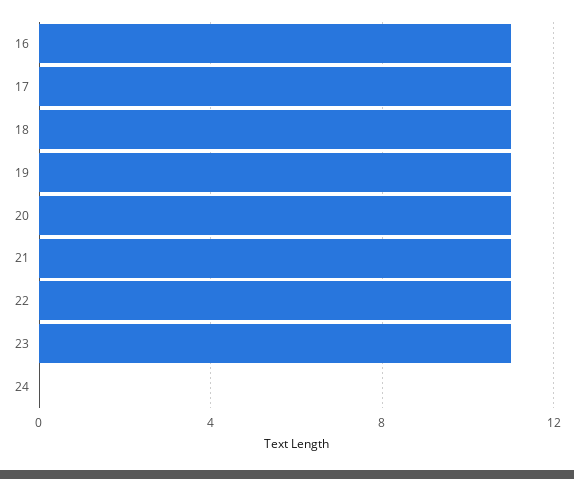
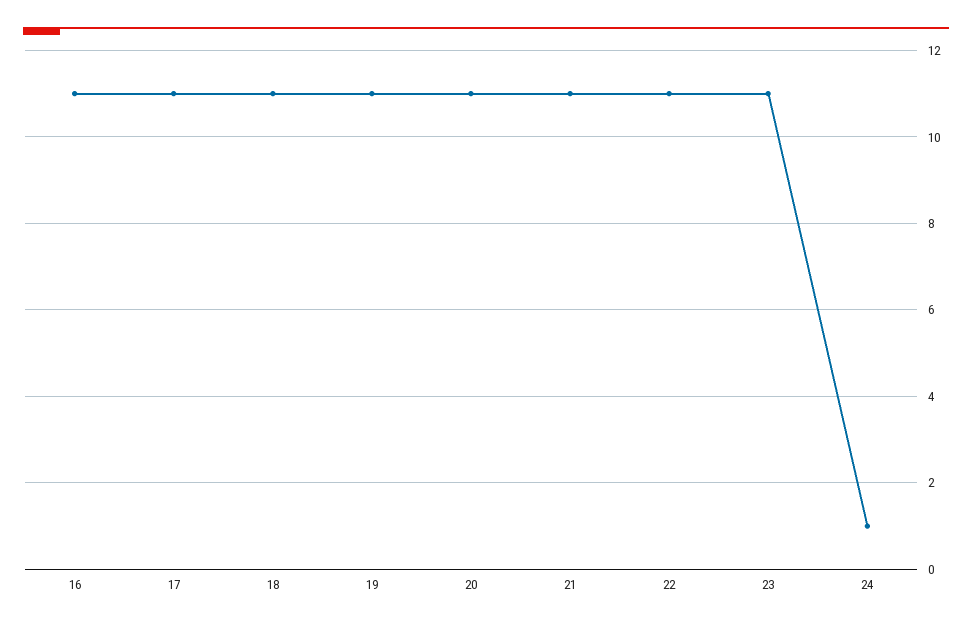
24: 0 -> 1

